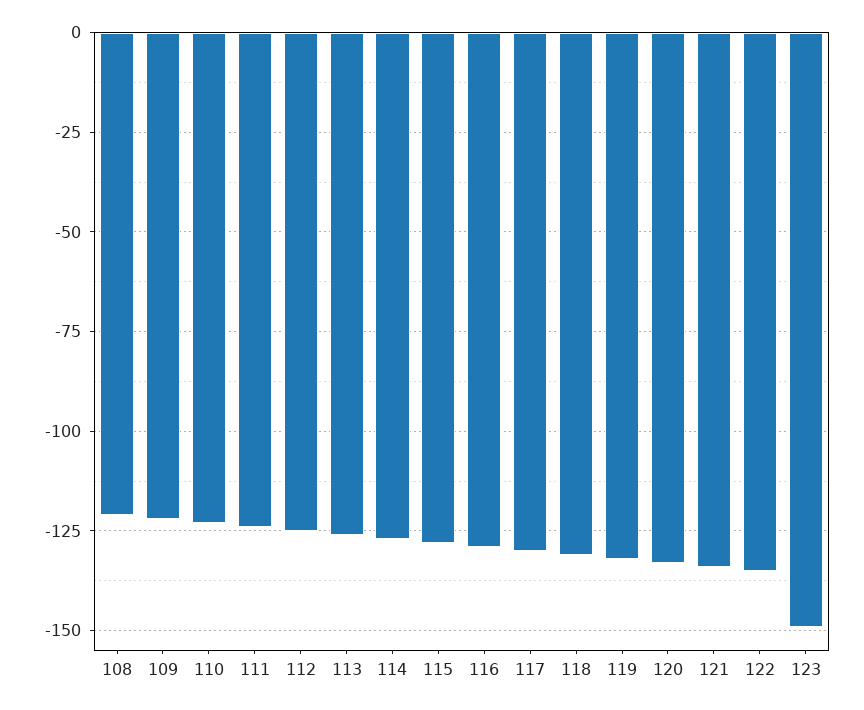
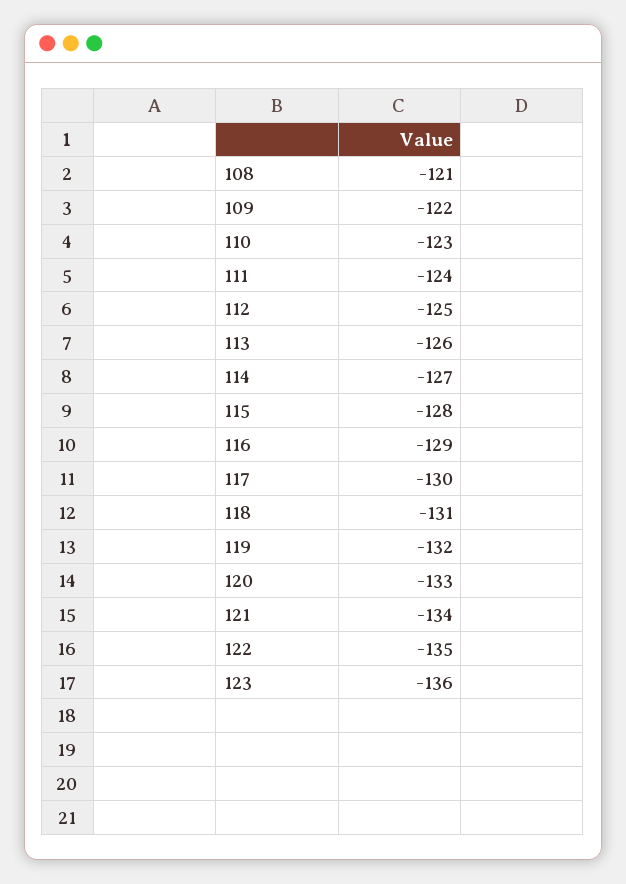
123: -150 -> -136

